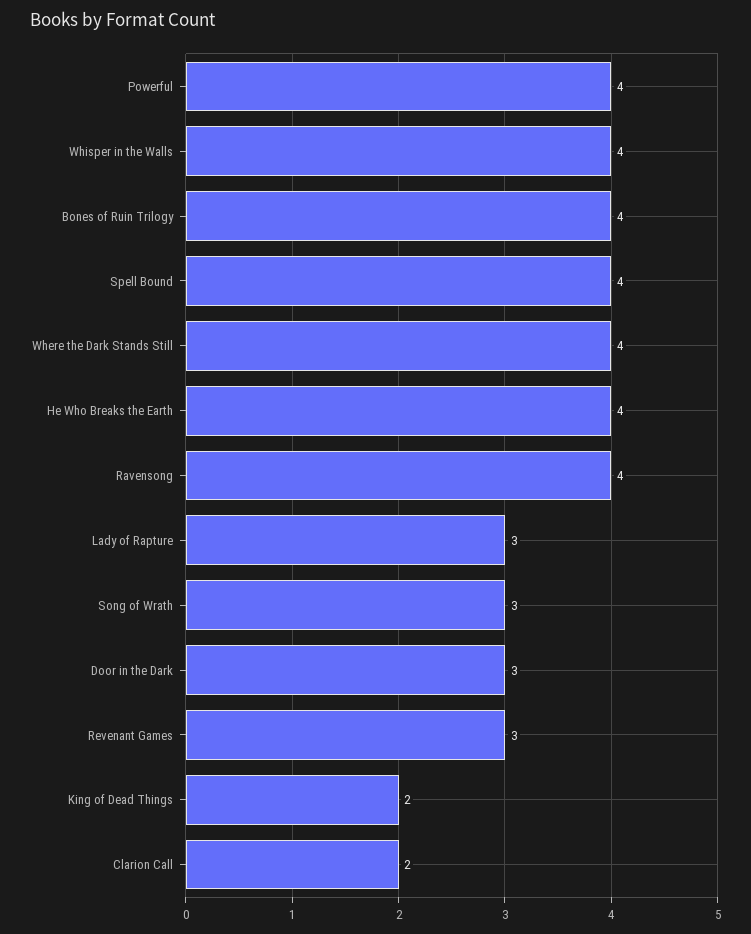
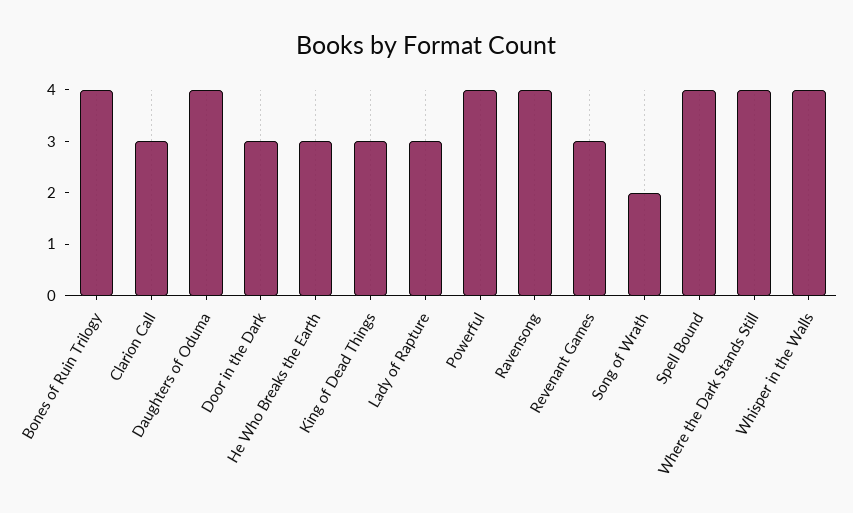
He Who Breaks the Earth: 4 -> 3
Song of Wrath: 3 -> 2
King of Dead Things: 2 -> 3
Clarion Call: 2 -> 3
Daughters of Oduma: none -> 4

